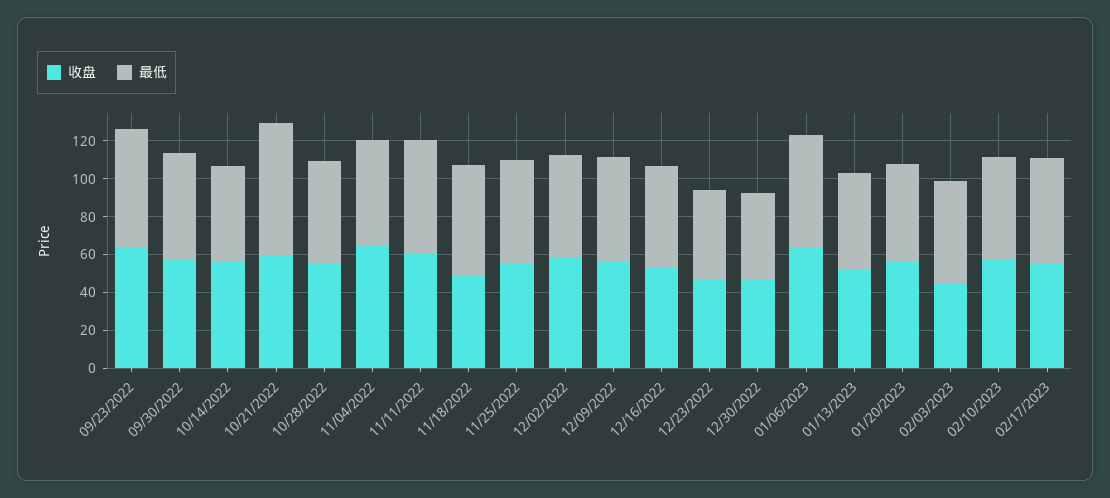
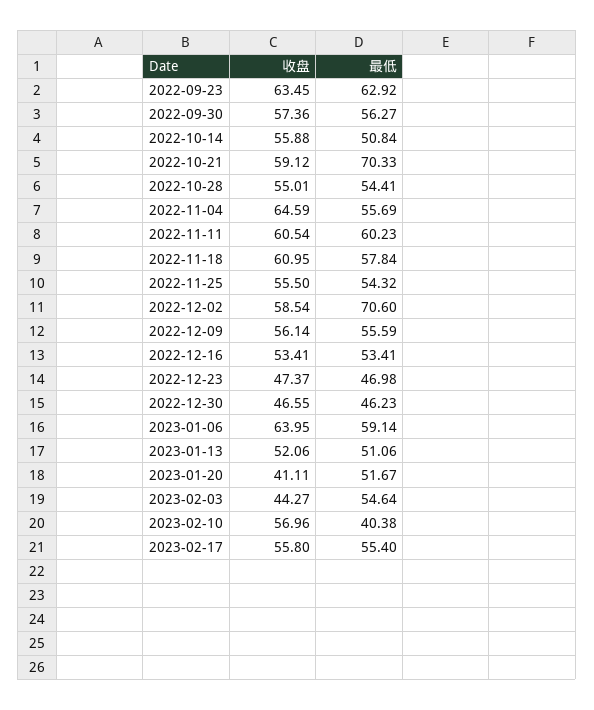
收盘, 11/18/2022: 50 -> 60.95
最低, 12/02/2022: 55 -> 70.6
收盘, 01/20/2023: 55 -> 41.11
最低, 02/10/2023: 55 -> 40.38

